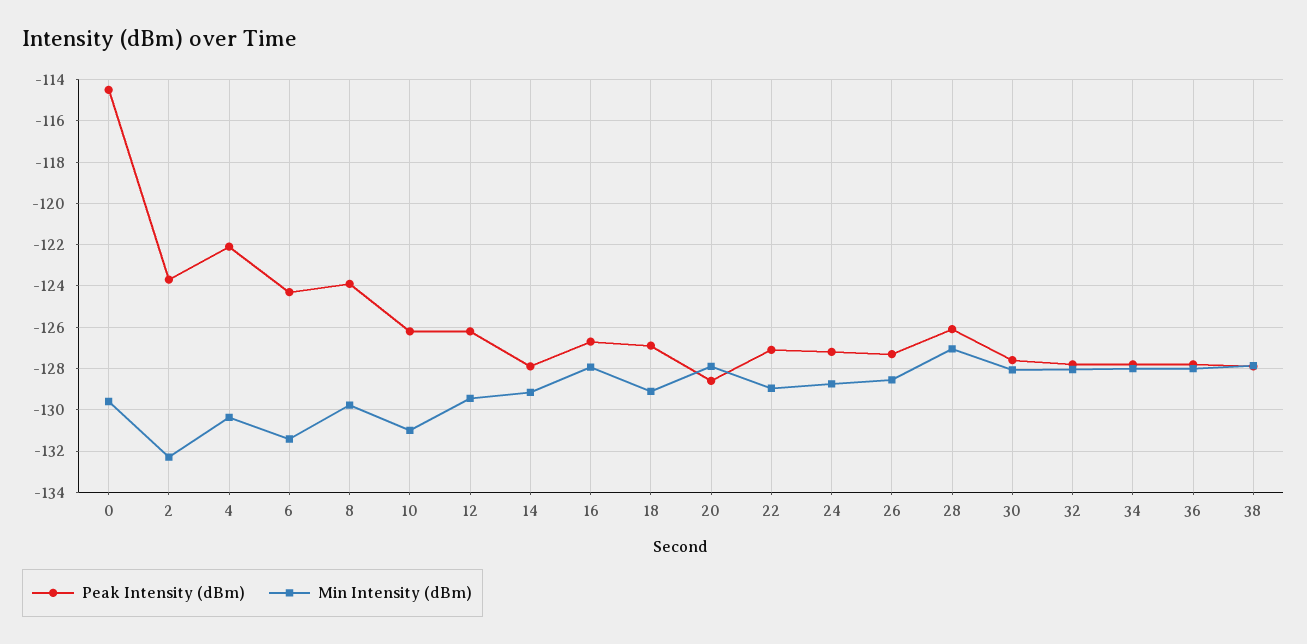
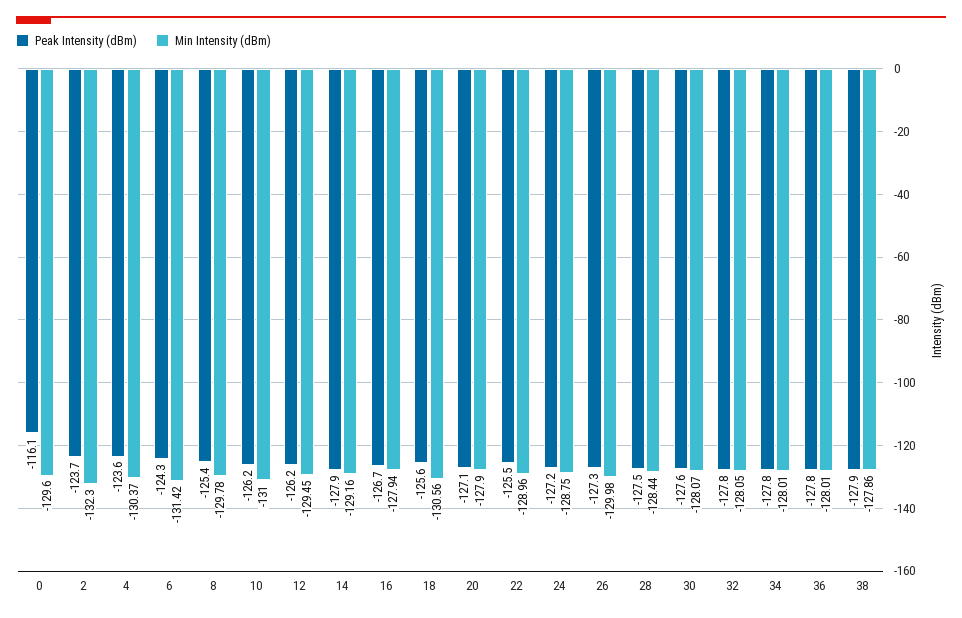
Peak Intensity (dBm), 0: -114.5 -> -116.1
Peak Intensity (dBm), 4: -122 -> -123.6
Peak Intensity (dBm), 8: -124 -> -125.4
Peak Intensity (dBm), 18: -127 -> -125.6
Min Intensity (dBm), 18: -129 -> -130.56
Peak Intensity (dBm), 20: -128.5 -> -127.1
Peak Intensity (dBm), 22: -127 -> -125.5
Min Intensity (dBm), 26: -128.5 -> -129.98
Peak Intensity (dBm), 28: -126 -> -127.5
Min Intensity (dBm), 28: -127 -> -128.44

